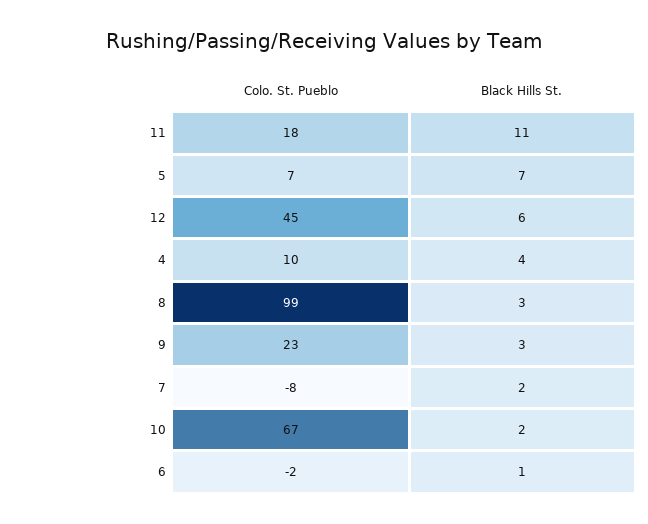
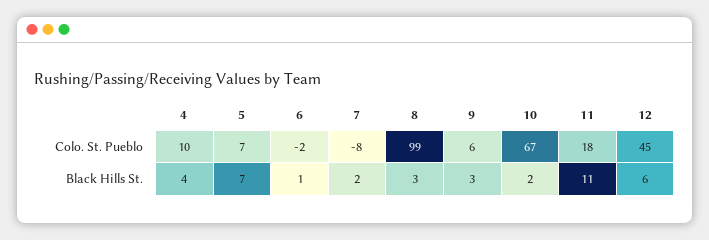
Colo. St. Pueblo, 9: 23 -> 6

